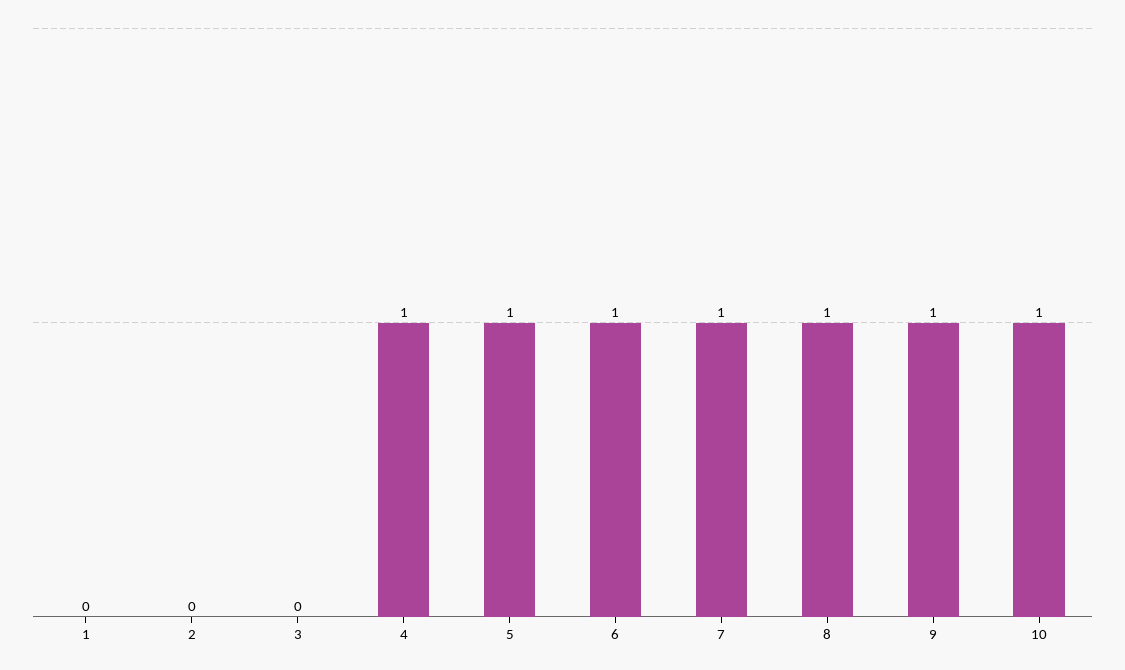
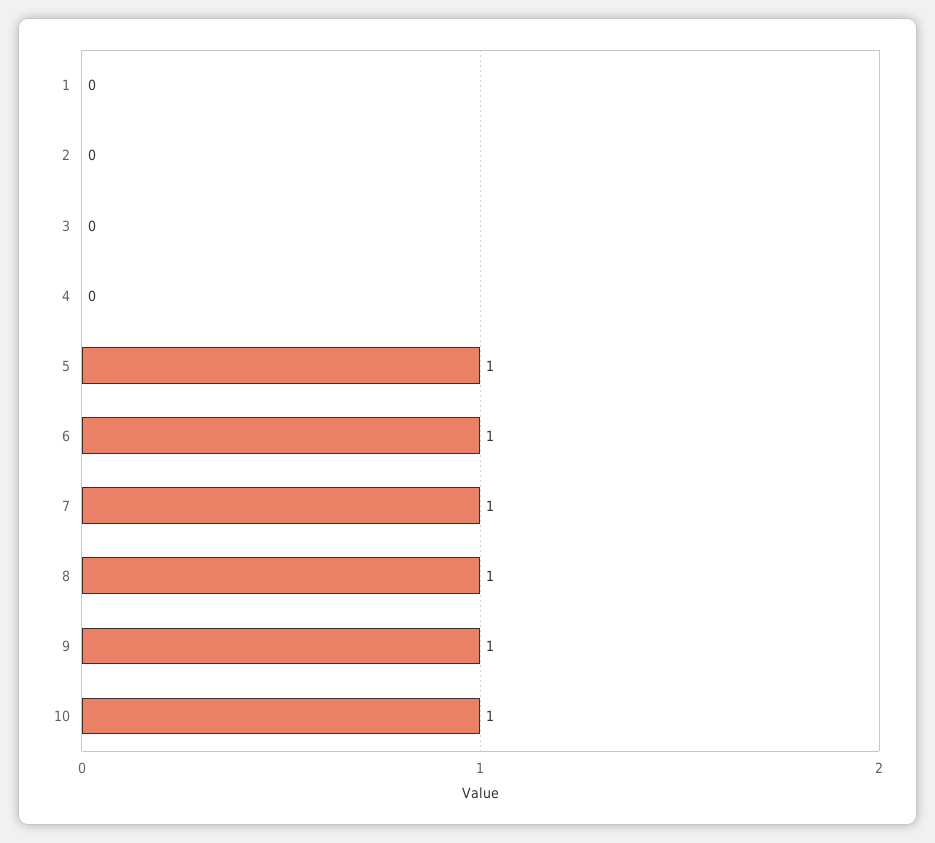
4: 1 -> 0

